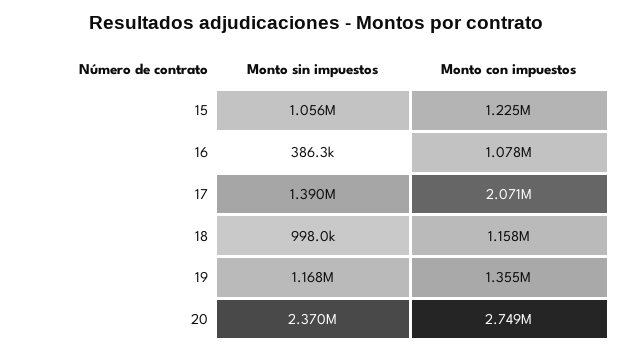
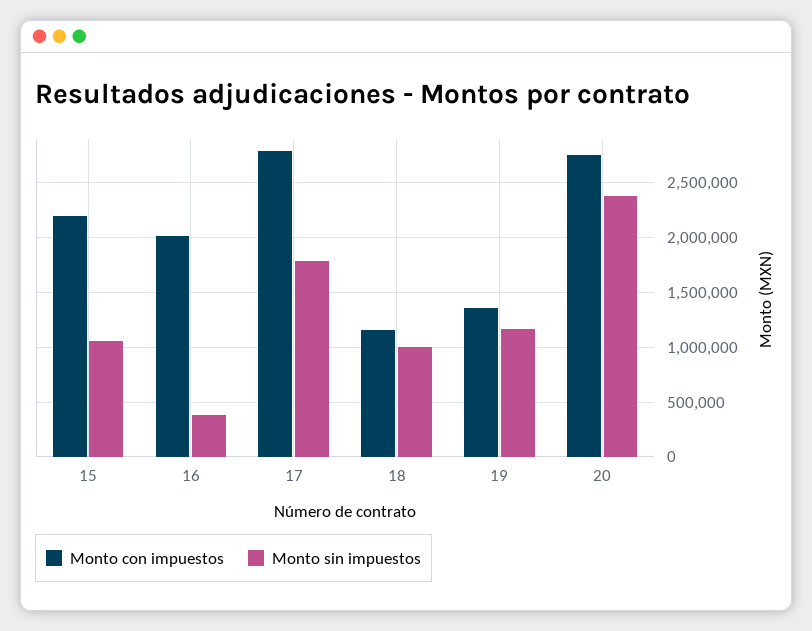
Monto con impuestos, 15: 1225000 -> 2200000
Monto con impuestos, 16: 1078000 -> 2000000
Monto sin impuestos, 17: 1390000 -> 1800000
Monto con impuestos, 17: 2071000 -> 2800000

